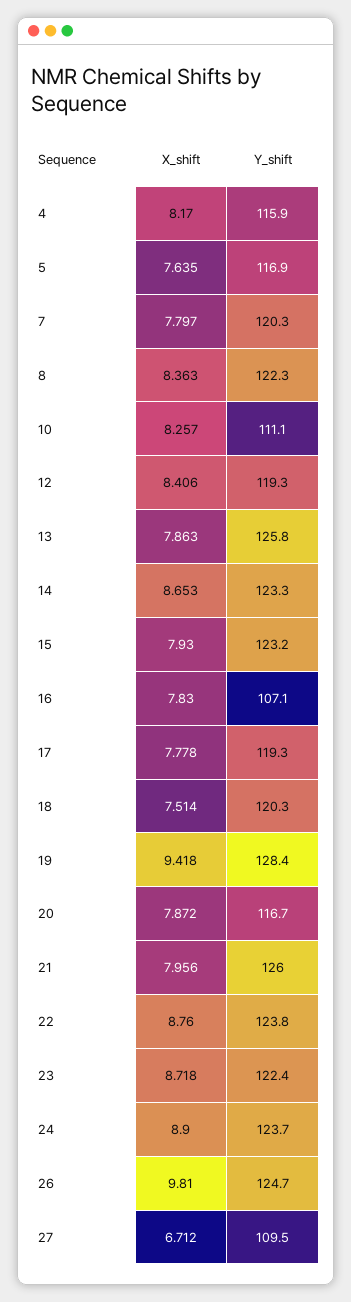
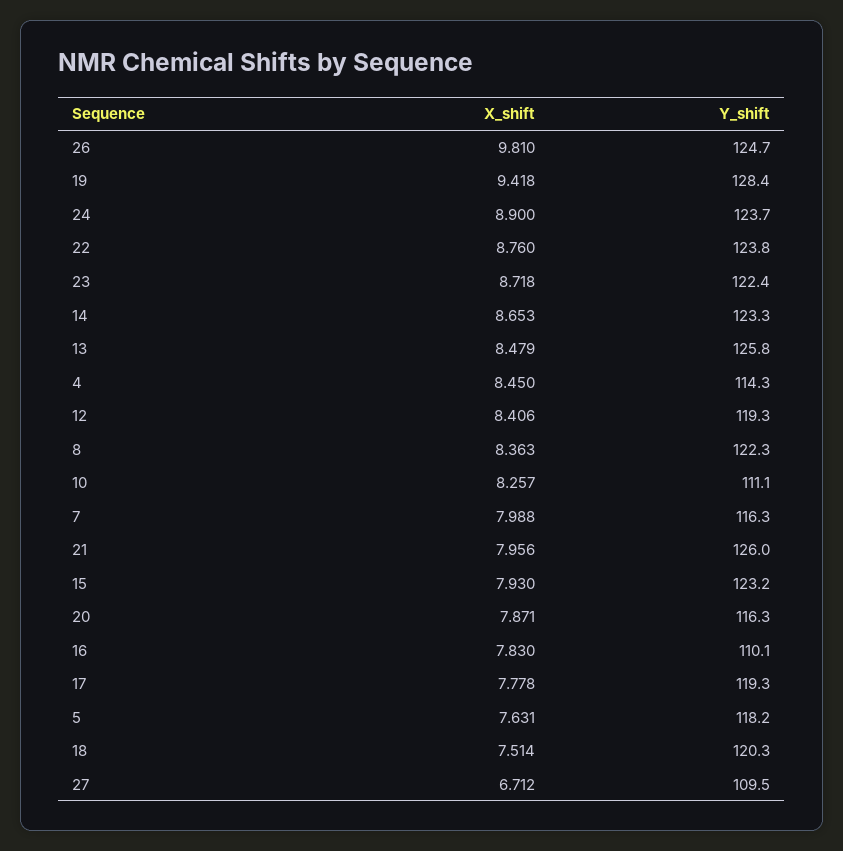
X_shift, 4: 8.17 -> 8.45
Y_shift, 4: 115.9 -> 114.3
X_shift, 5: 7.635 -> 7.631
Y_shift, 5: 116.9 -> 118.2
X_shift, 7: 7.797 -> 7.988
Y_shift, 7: 120.3 -> 116.3
X_shift, 13: 7.863 -> 8.479
Y_shift, 16: 107.1 -> 110.1
X_shift, 20: 7.872 -> 7.871
Y_shift, 20: 116.7 -> 116.3

